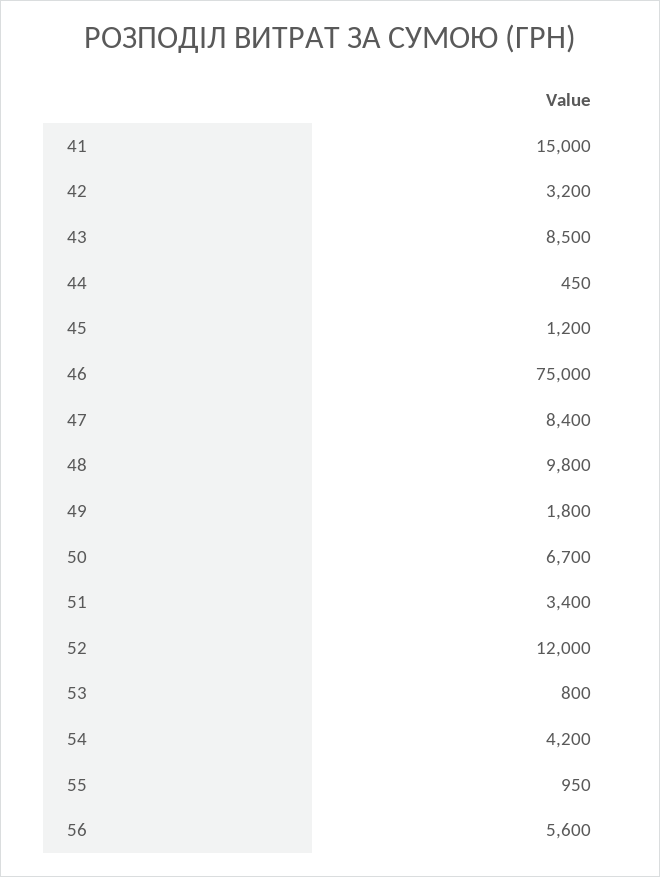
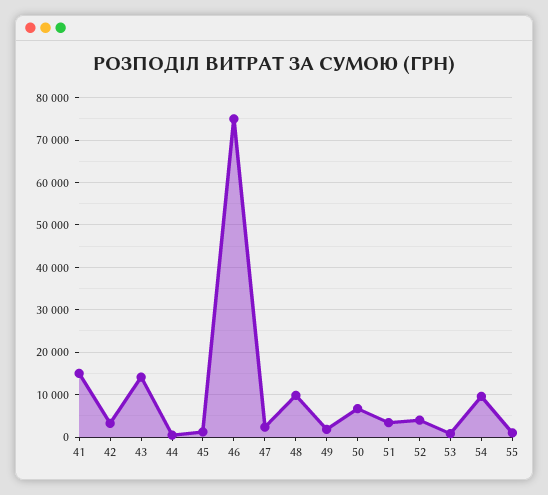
43: 8500 -> 14000
47: 8400 -> 2000
52: 12000 -> 4000
54: 4200 -> 10000
56: 5600 -> none

